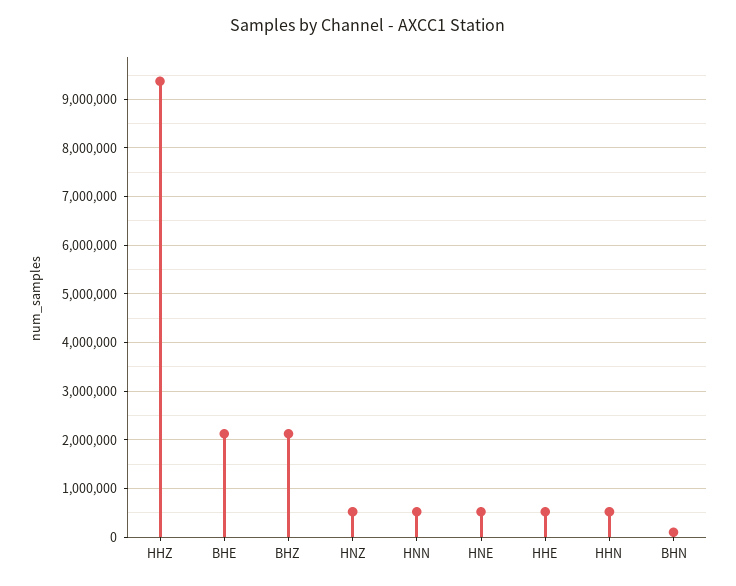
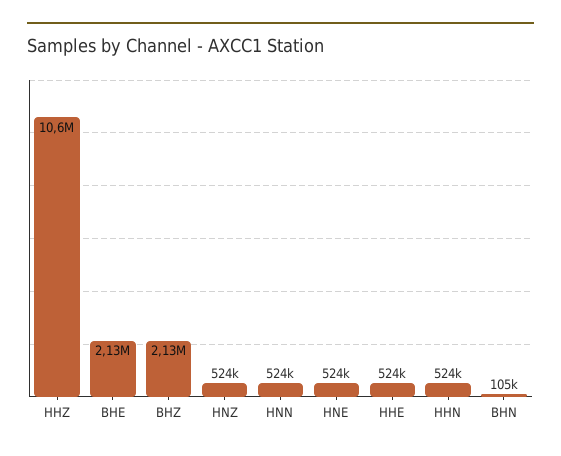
HHZ: 9400000 -> 10600000

